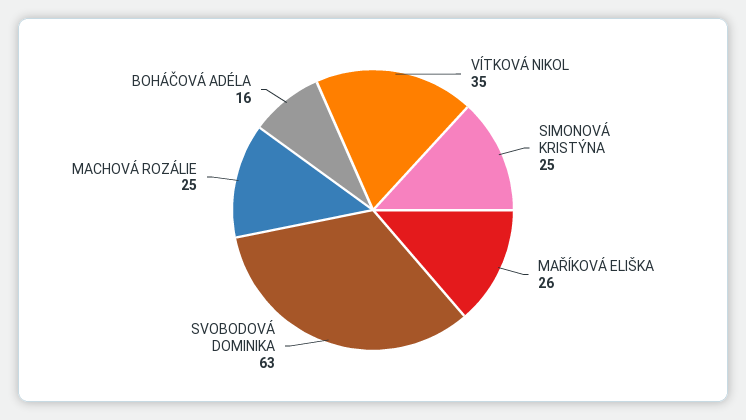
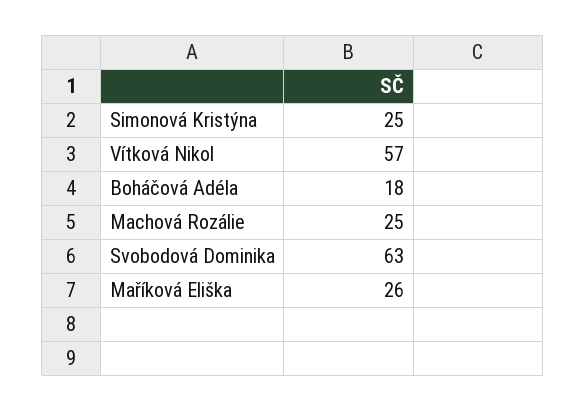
VÍTKOVÁ NIKOL: 35 -> 57
BOHÁČOVÁ ADÉLA: 16 -> 18

